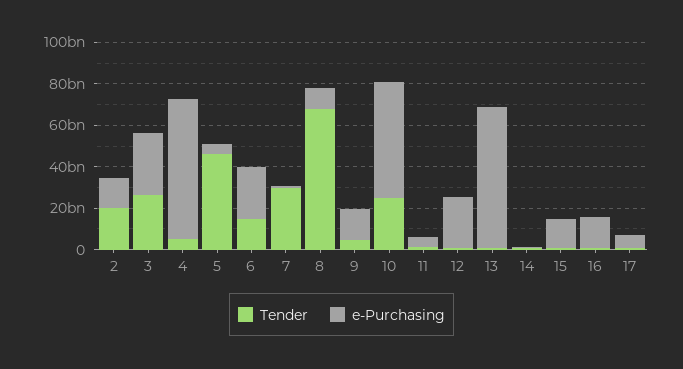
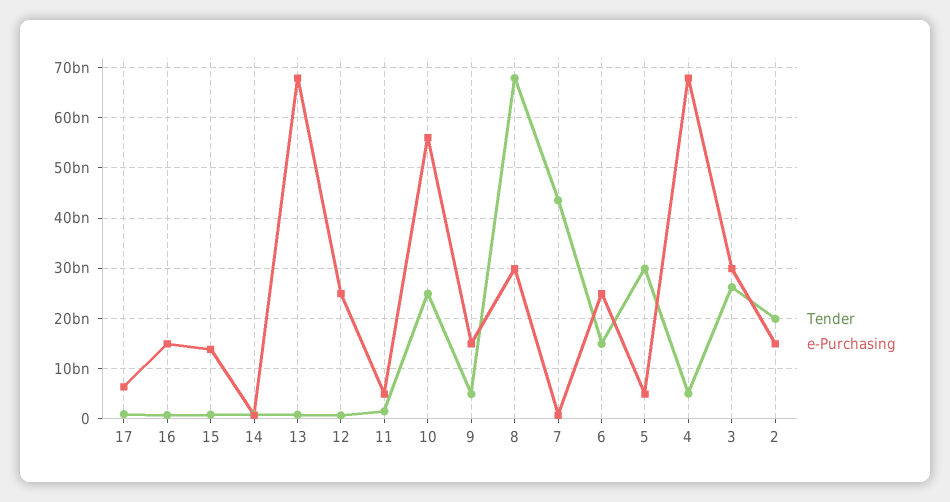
Tender, 5: 45000000000 -> 30000000000
Tender, 7: 30000000000 -> 44000000000
e-Purchasing, 8: 10000000000 -> 30000000000

